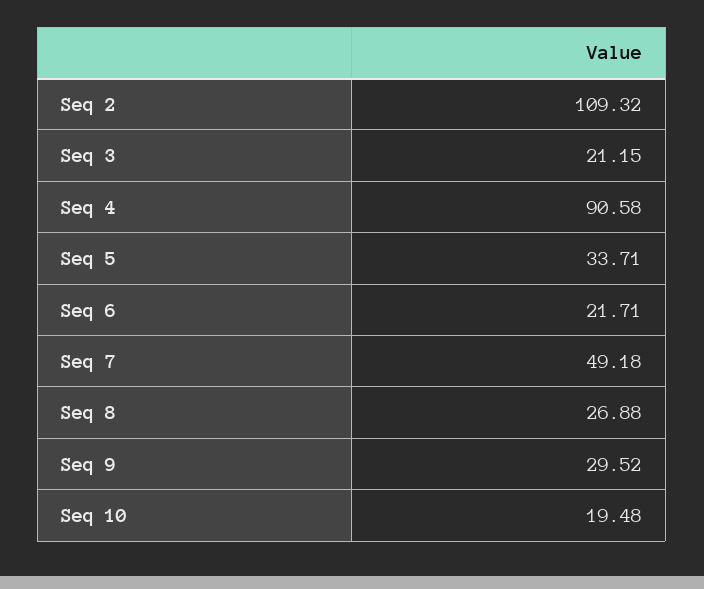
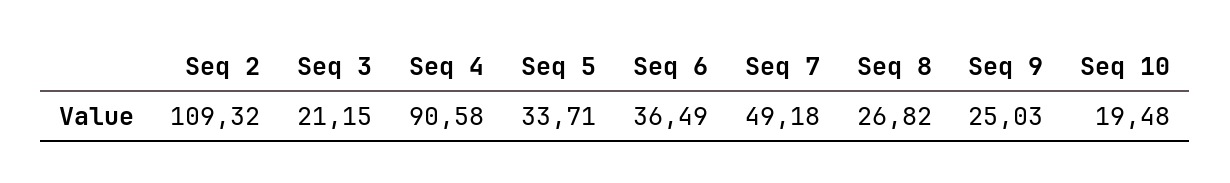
Seq 6: 21.71 -> 36.49
Seq 8: 26.88 -> 26.82
Seq 9: 29.52 -> 25.03

